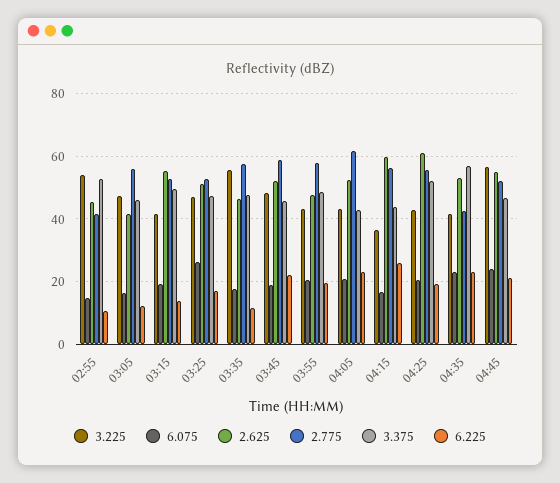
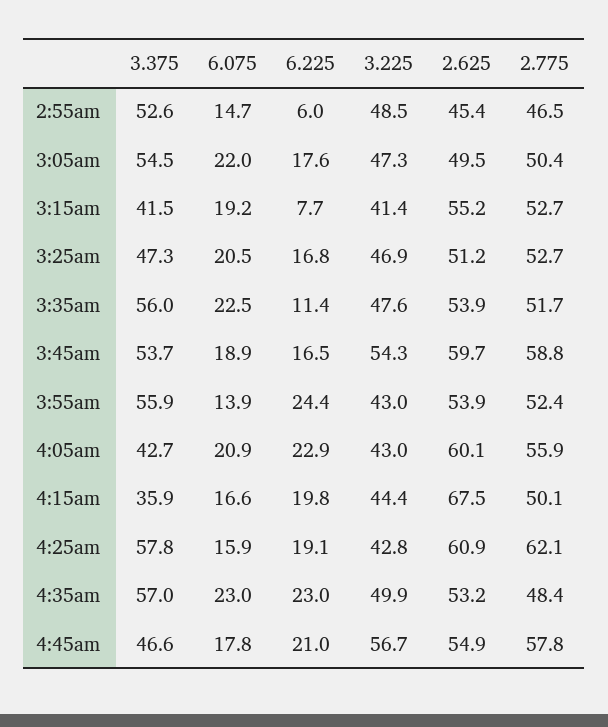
3.225, 02:55: 54 -> 48.5
2.775, 02:55: 42 -> 46.5
6.225, 02:55: 10 -> 6
6.075, 03:05: 16 -> 22
2.625, 03:05: 42 -> 49.5
2.775, 03:05: 56 -> 50.4
3.375, 03:05: 46 -> 54.5
6.225, 03:05: 12 -> 17.6
3.375, 03:15: 50 -> 41.5
6.225, 03:15: 14 -> 7.7
6.075, 03:25: 26 -> 20.5
3.225, 03:35: 56 -> 47.6
6.075, 03:35: 18 -> 22.5
2.625, 03:35: 46 -> 53.9
2.775, 03:35: 58 -> 51.7
3.375, 03:35: 48 -> 56
3.225, 03:45: 48 -> 54.3
2.625, 03:45: 52 -> 59.7
3.375, 03:45: 46 -> 53.7
6.225, 03:45: 22 -> 16.5
6.075, 03:55: 20 -> 13.9
2.625, 03:55: 48 -> 53.9
2.775, 03:55: 58 -> 52.4
3.375, 03:55: 48 -> 55.9
6.225, 03:55: 20 -> 24.4
2.625, 04:05: 52 -> 60.1
2.775, 04:05: 62 -> 55.9
3.225, 04:15: 36 -> 44.4
2.625, 04:15: 60 -> 67.5
2.775, 04:15: 56 -> 50.1
3.375, 04:15: 44 -> 35.9
6.225, 04:15: 26 -> 19.8
6.075, 04:25: 20 -> 15.9
2.775, 04:25: 56 -> 62.1
3.375, 04:25: 52 -> 57.8
3.225, 04:35: 42 -> 49.9
2.775, 04:35: 42 -> 48.4
6.075, 04:45: 24 -> 17.8
2.775, 04:45: 52 -> 57.8

